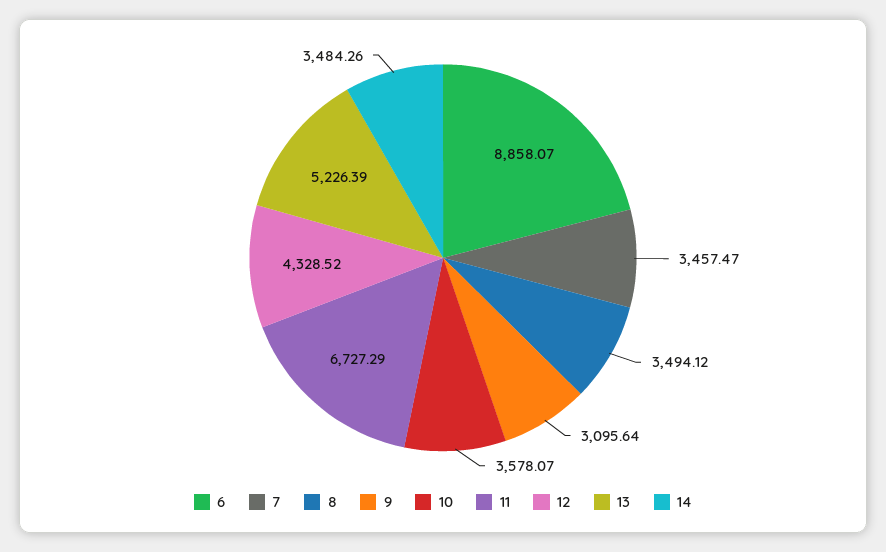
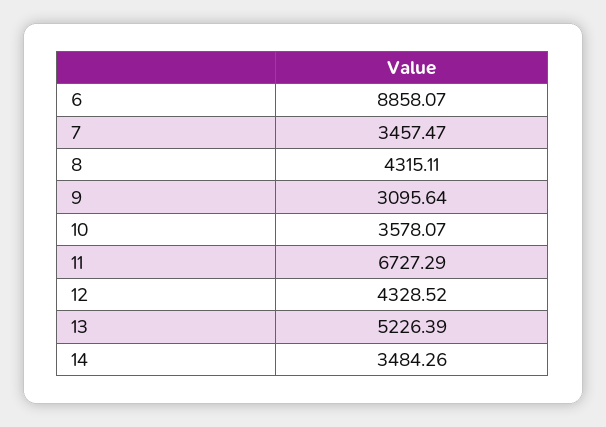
8: 3494.12 -> 4315.11

